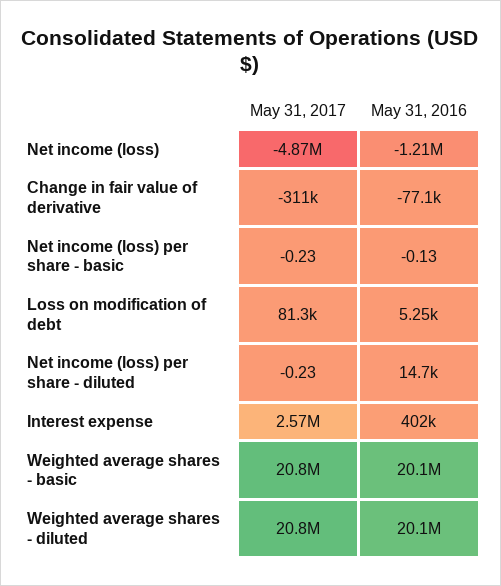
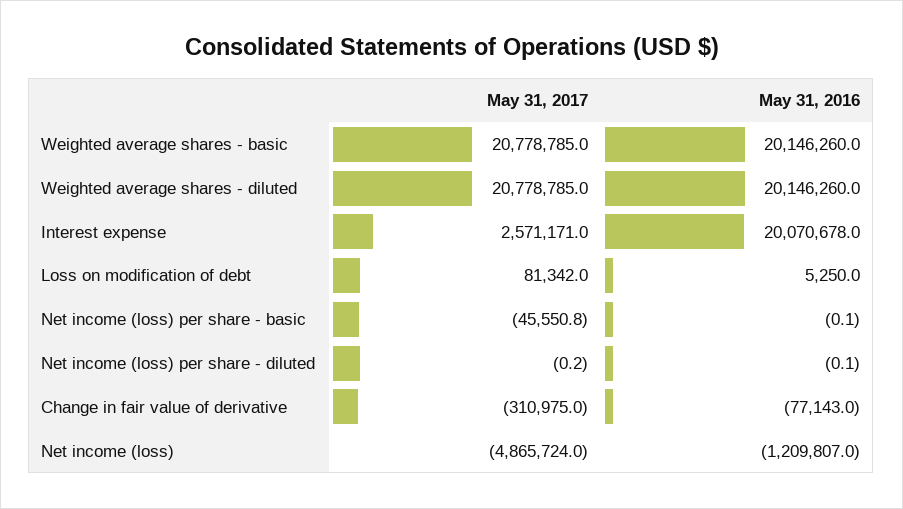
May 31, 2017, Net income (loss) per share - basic: -0.23 -> -45550.8
May 31, 2016, Net income (loss) per share - diluted: 14700 -> -0.1
May 31, 2016, Interest expense: 402000 -> 20070678

